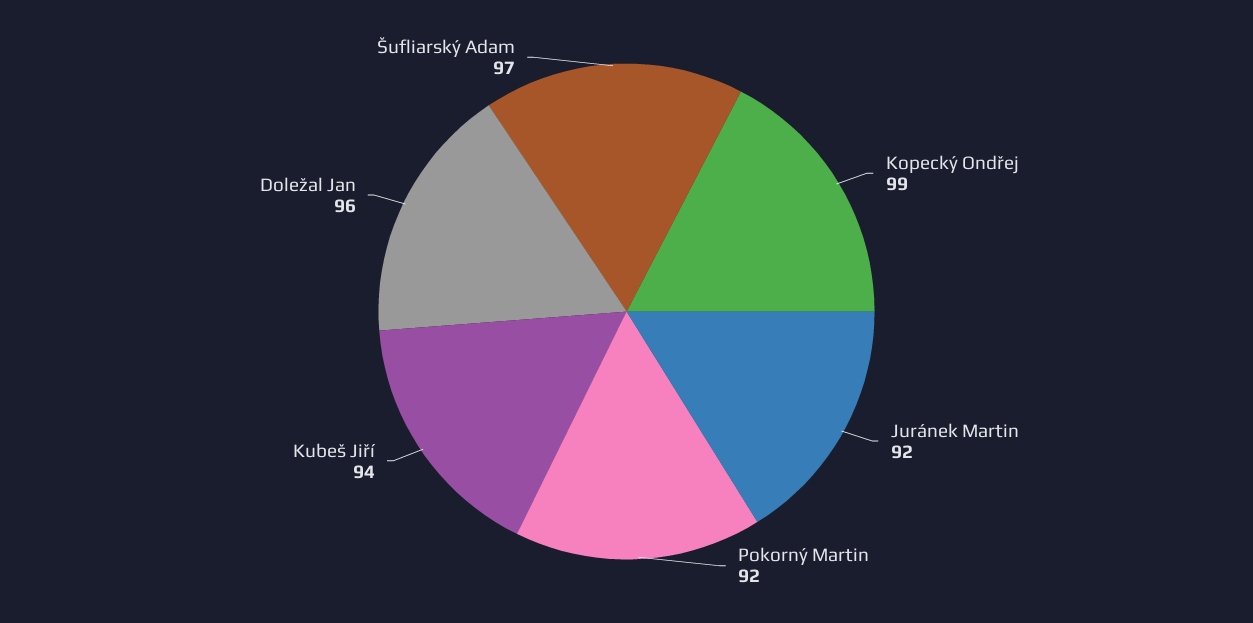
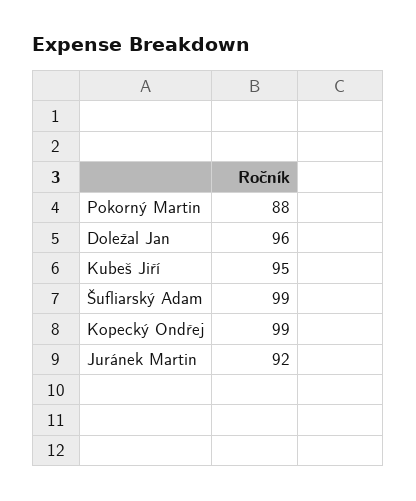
Pokorný Martin: 92 -> 88
Kubeš Jiří: 94 -> 95
Šufliarský Adam: 97 -> 99

